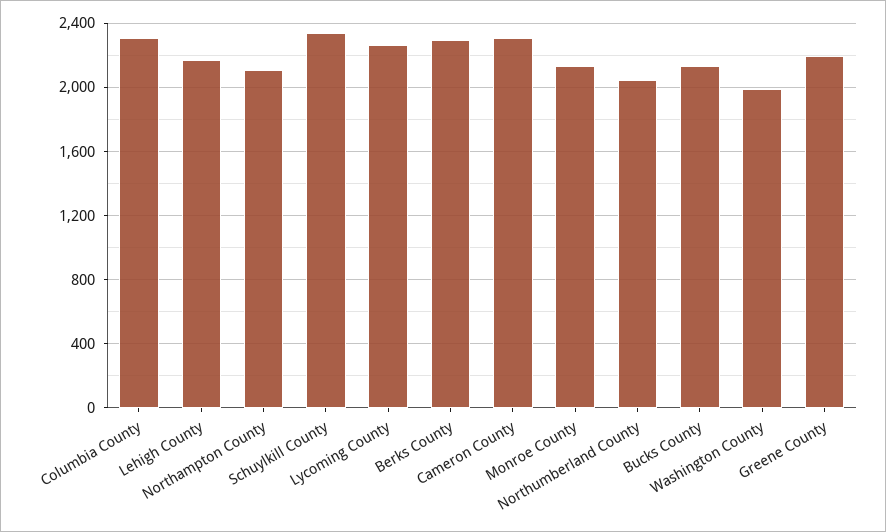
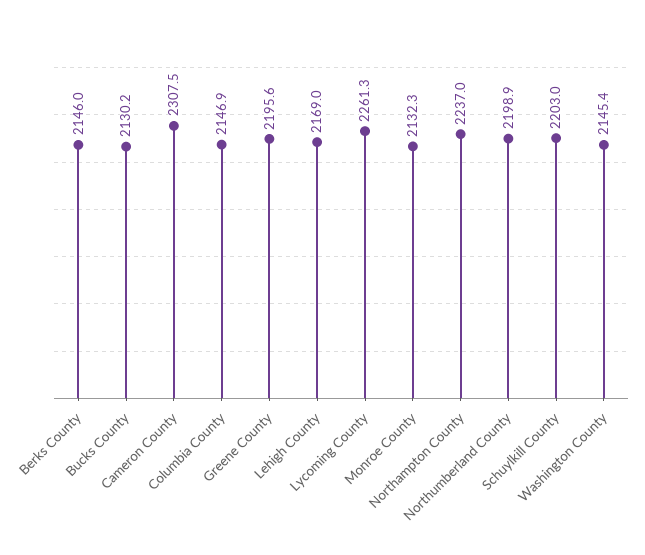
Columbia County: 2300 -> 2146.9
Northampton County: 2100 -> 2237
Schuylkill County: 2350 -> 2203
Berks County: 2300 -> 2146
Northumberland County: 2050 -> 2198.9
Washington County: 2000 -> 2145.4

